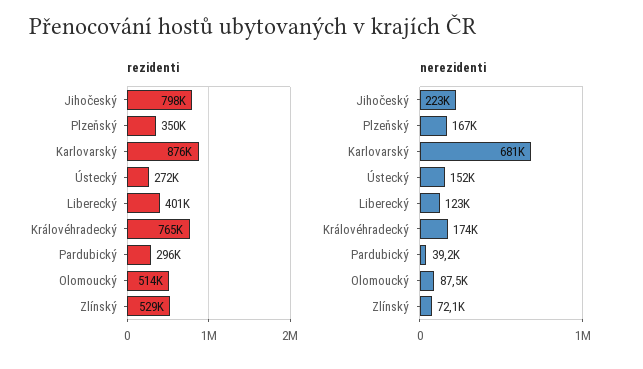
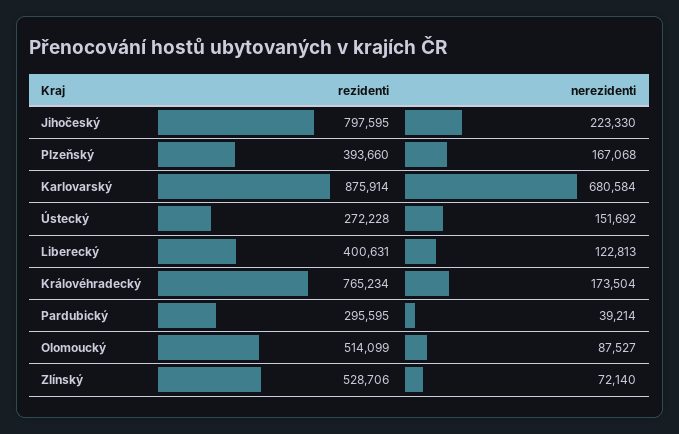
rezidenti, Plzeňský: 350000 -> 393660

